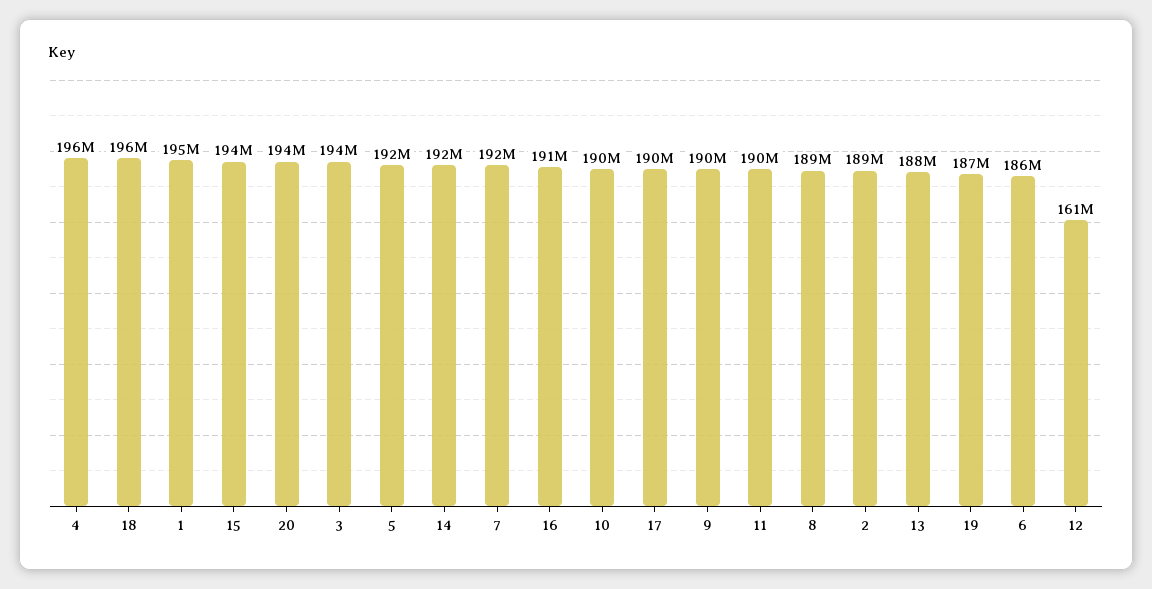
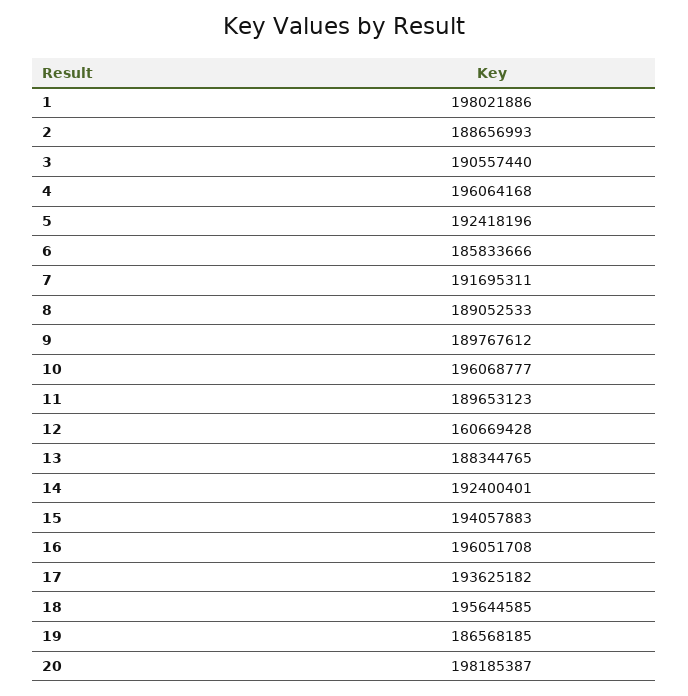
1: 195000000 -> 198021886
20: 194000000 -> 198185387
3: 194000000 -> 190557440
16: 191000000 -> 196051708
10: 190000000 -> 196068777
17: 190000000 -> 193625182

